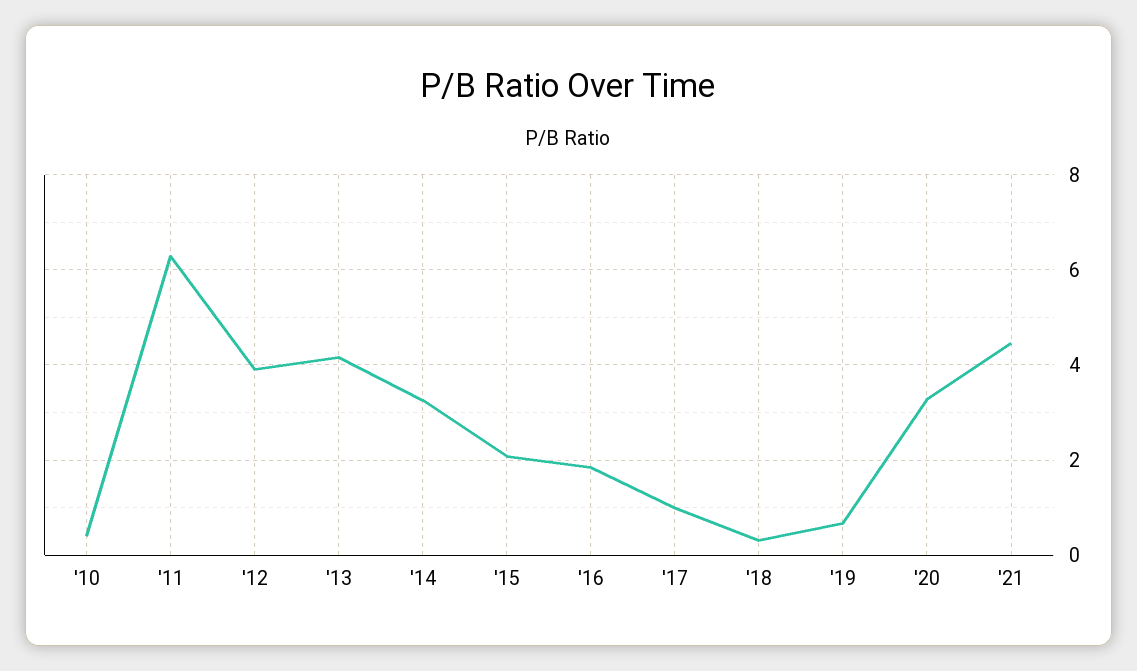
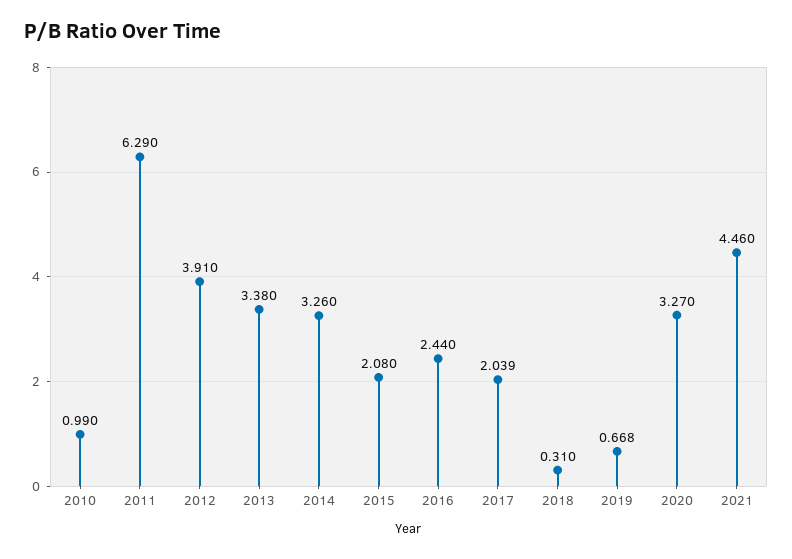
'10: 0.4 -> 0.99
'13: 4.2 -> 3.38
'16: 1.8 -> 2.44
'17: 1 -> 2.039

